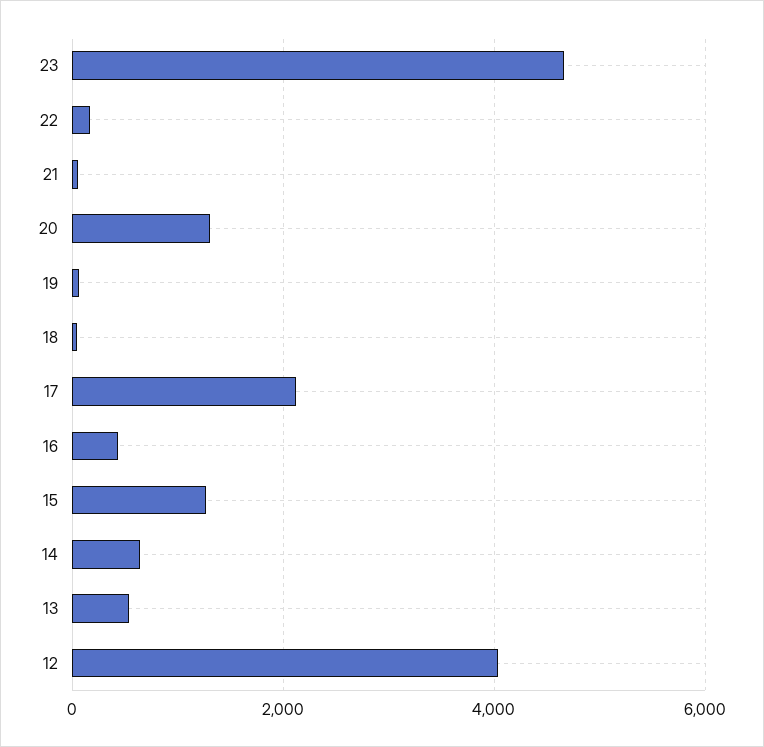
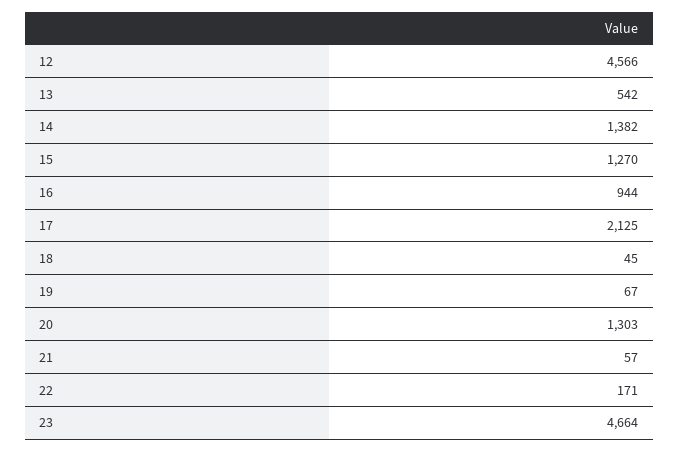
16: 400 -> 944
14: 600 -> 1382
12: 4000 -> 4566

